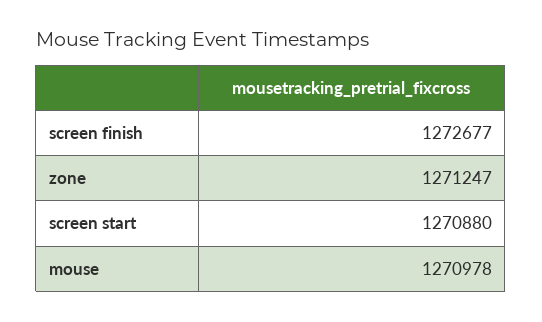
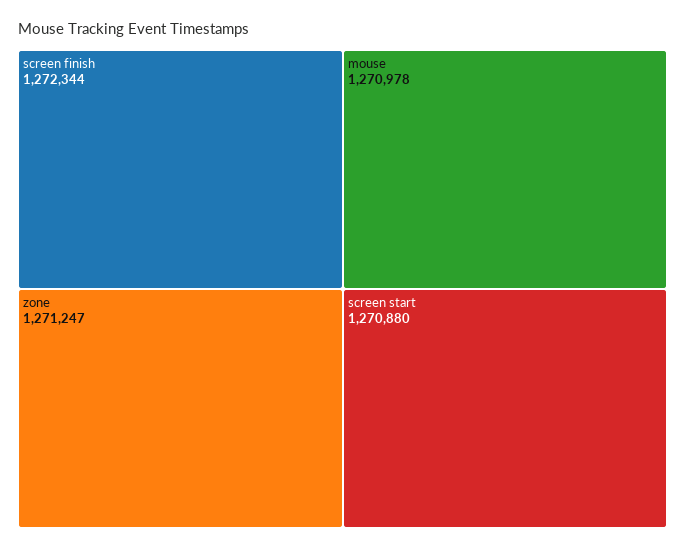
screen finish: 1272677 -> 1272344

